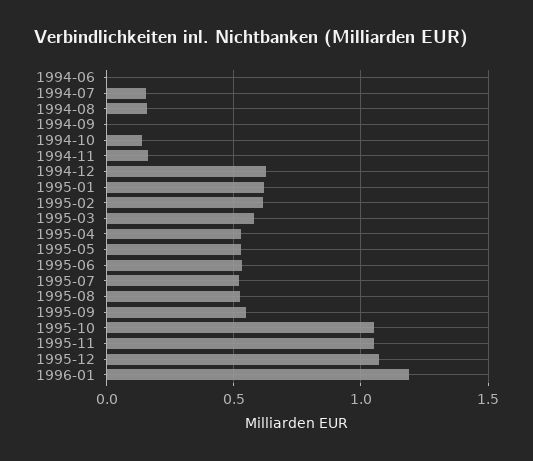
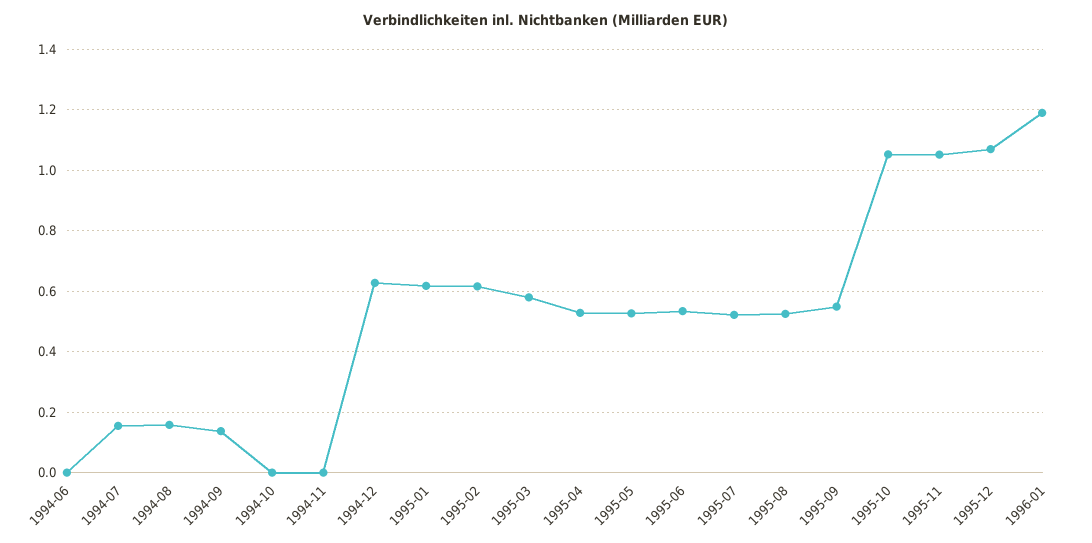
1994-09: 0 -> 0.14
1994-10: 0.15 -> 0
1994-11: 0.15 -> 0

